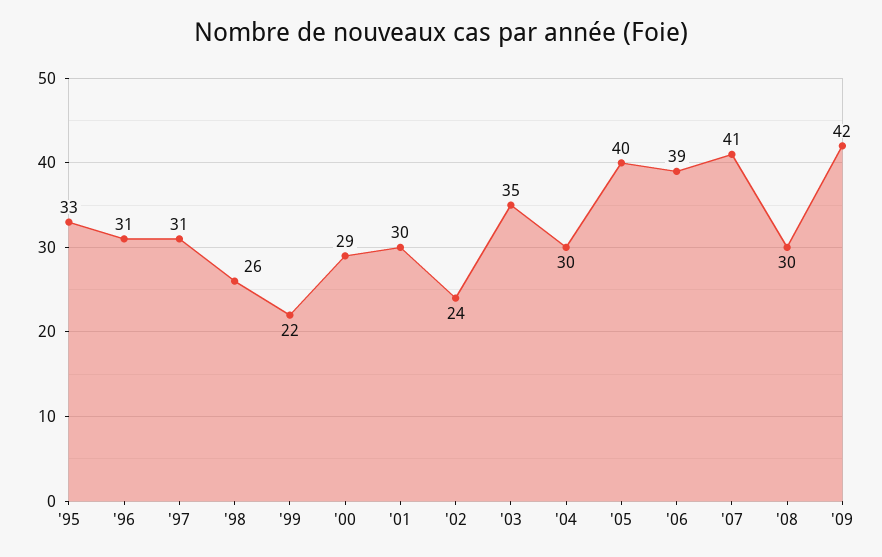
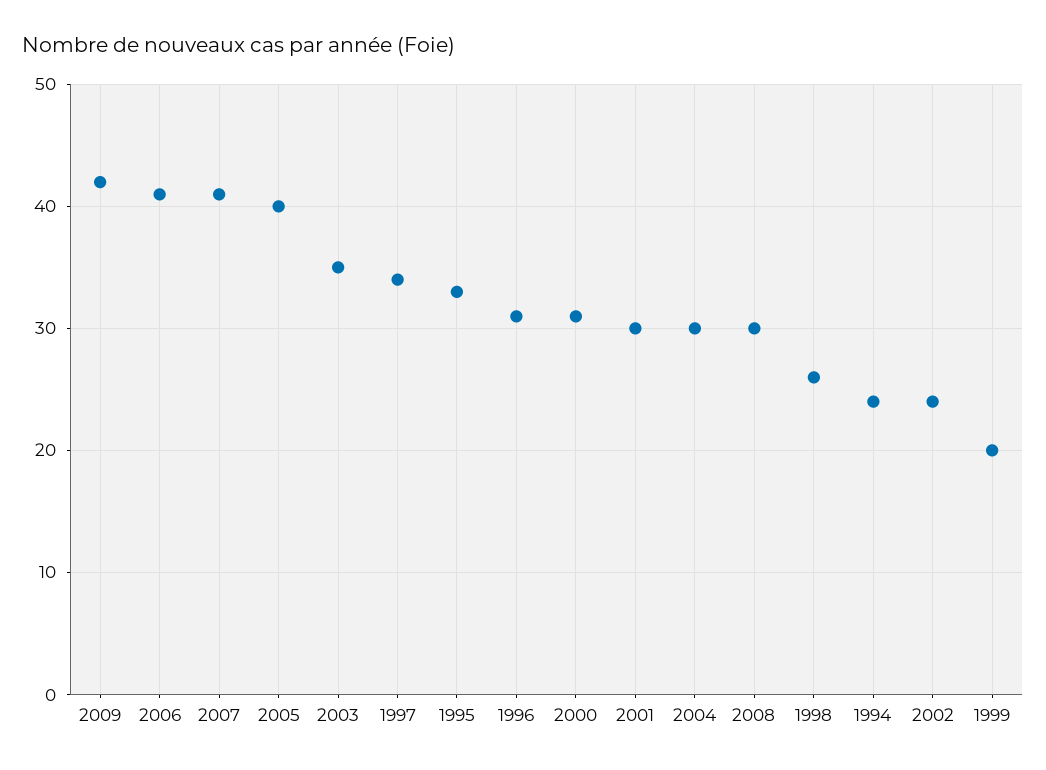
'97: 31 -> 34
'99: 22 -> 20
'00: 29 -> 31
'06: 39 -> 41
1994: none -> 24

